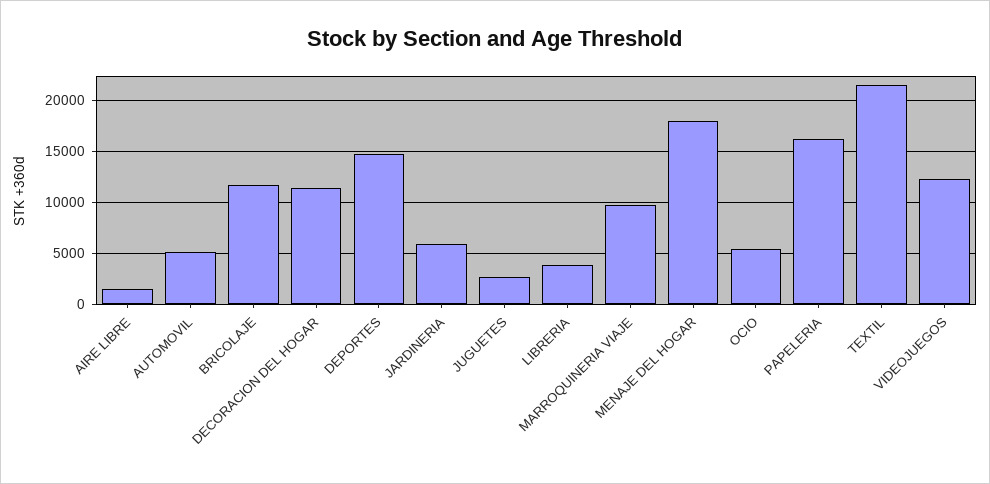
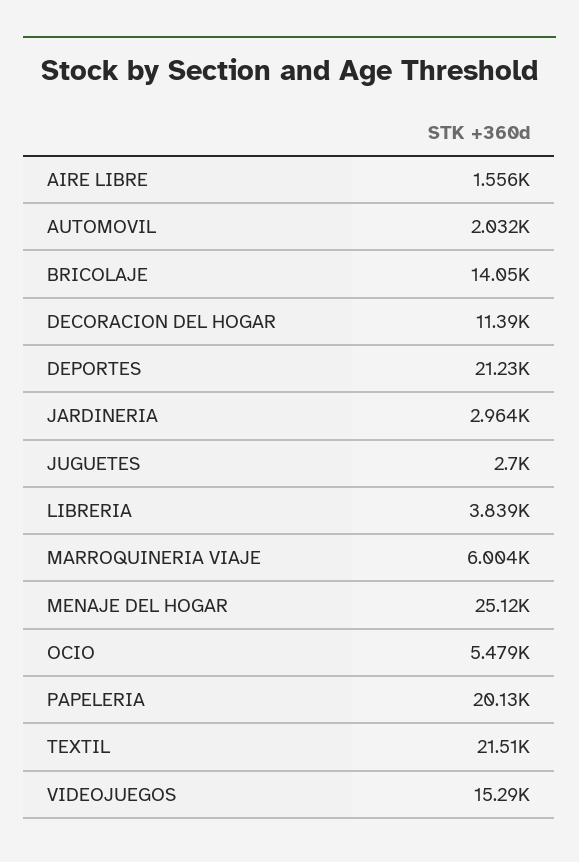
AUTOMOVIL: 5000 -> 2032
BRICOLAJE: 12000 -> 14050
DEPORTES: 15000 -> 21230
JARDINERIA: 6000 -> 2964
MARROQUINERIA VIAJE: 10000 -> 6004
MENAJE DEL HOGAR: 18000 -> 25120
PAPELERIA: 16000 -> 20130
VIDEOJUEGOS: 12000 -> 15290

